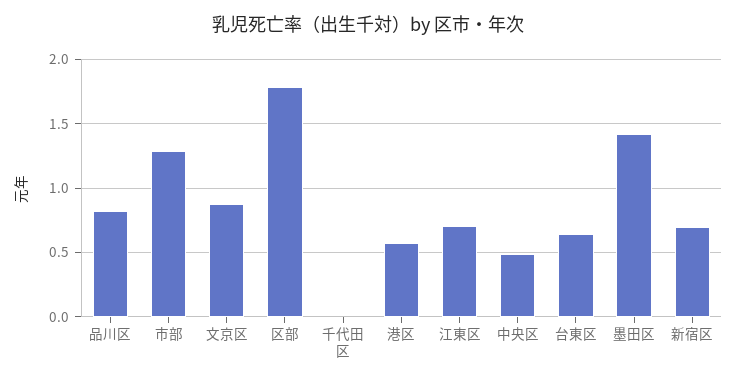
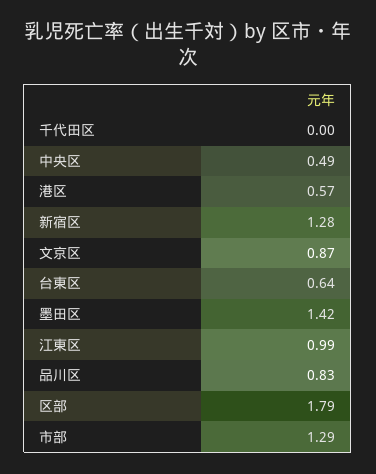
江東区: 0.7 -> 0.99
新宿区: 0.7 -> 1.28

